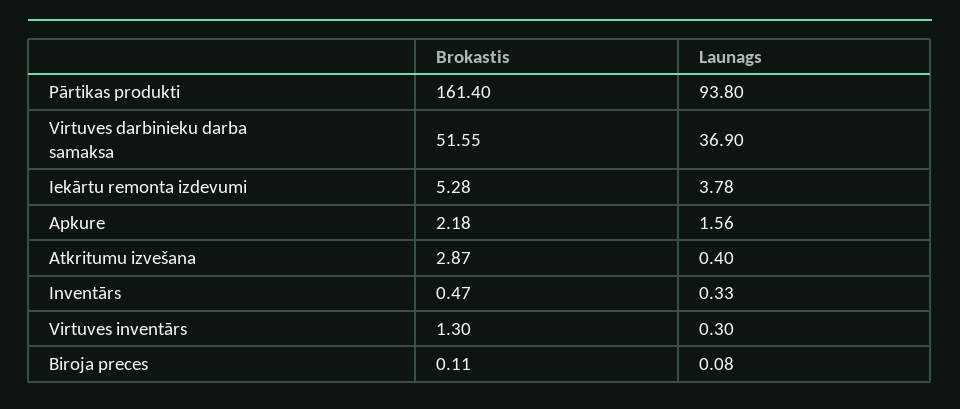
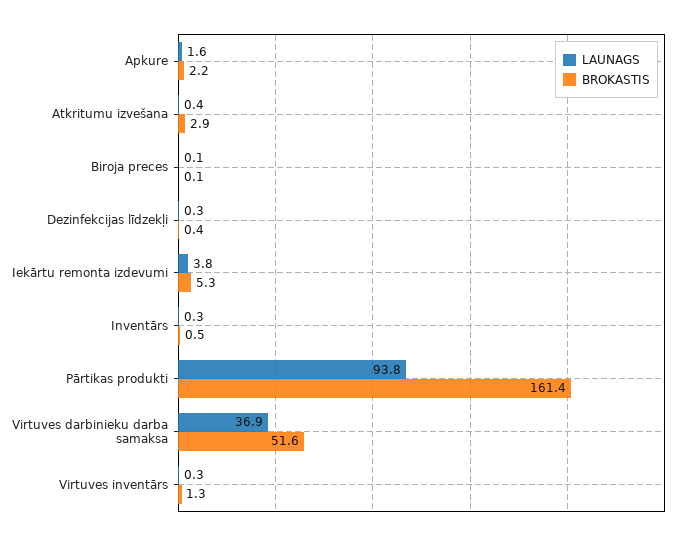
Launags, Dezinfekcijas līdzekļi: none -> 0.3
Brokastis, Dezinfekcijas līdzekļi: none -> 0.4

